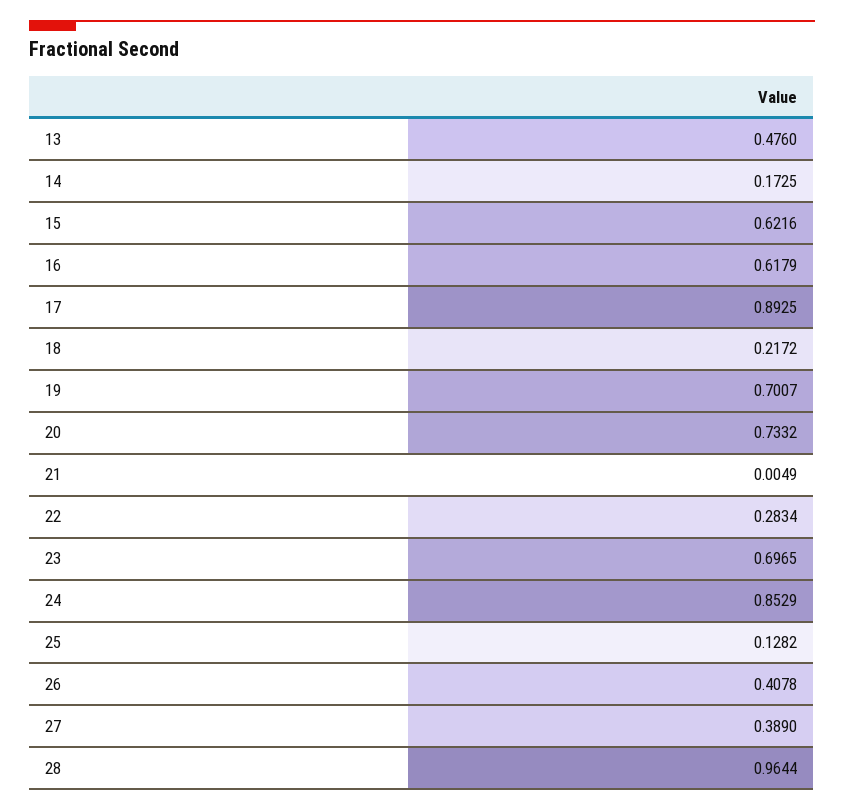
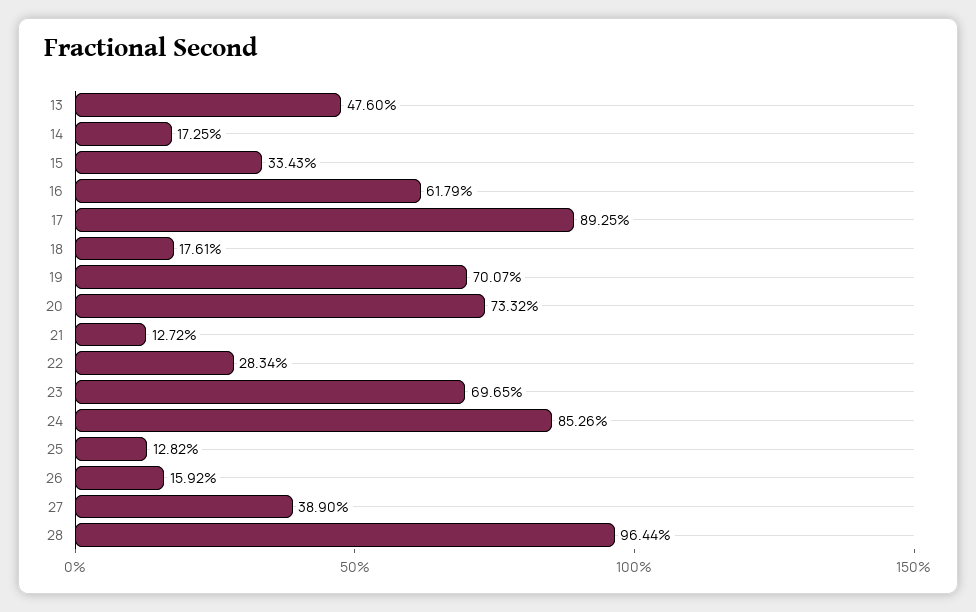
15: 0.6216 -> 0.3343
18: 0.2172 -> 0.1761
21: 0.0049 -> 0.1272
24: 0.8529 -> 0.8526
26: 0.4078 -> 0.1592

